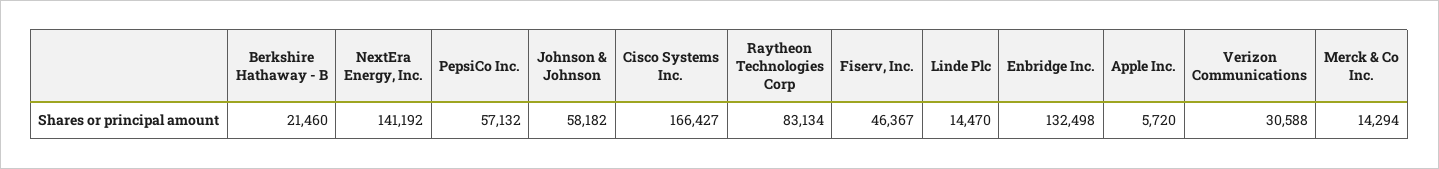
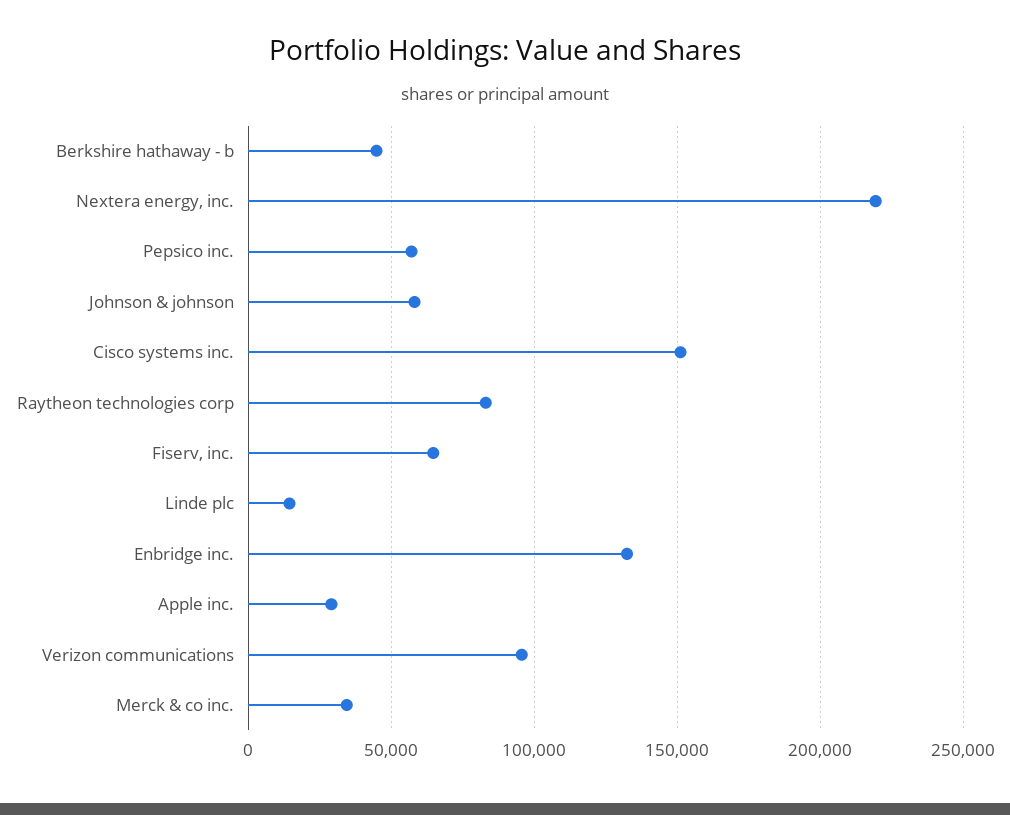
Berkshire Hathaway - B: 21460 -> 45000
NextEra Energy, Inc.: 141192 -> 220000
Cisco Systems Inc.: 166427 -> 150000
Fiserv, Inc.: 46367 -> 65000
Apple Inc.: 5720 -> 30000
Verizon Communications: 30588 -> 95000
Merck & Co Inc.: 14294 -> 35000

